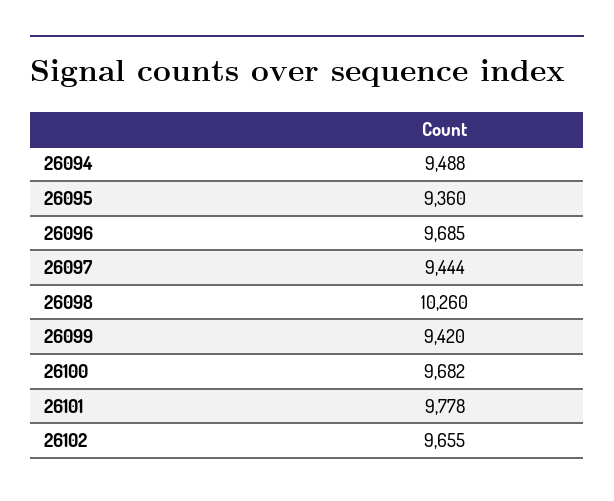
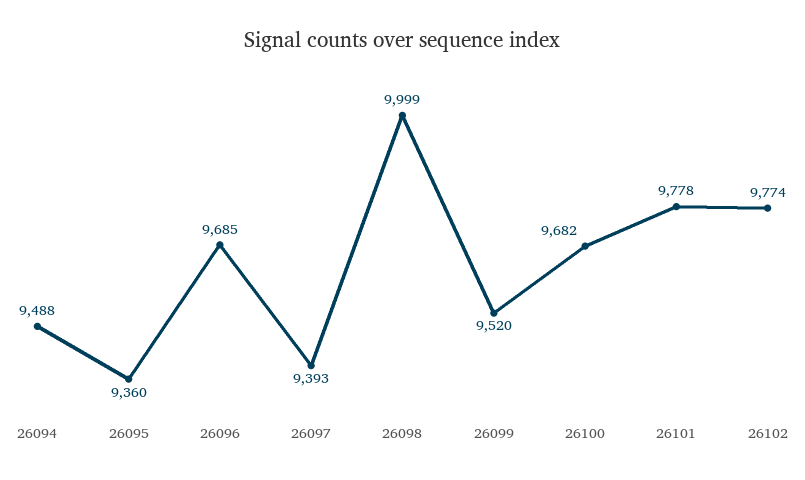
26097: 9444 -> 9393
26098: 10260 -> 9999
26099: 9420 -> 9520
26102: 9655 -> 9774

